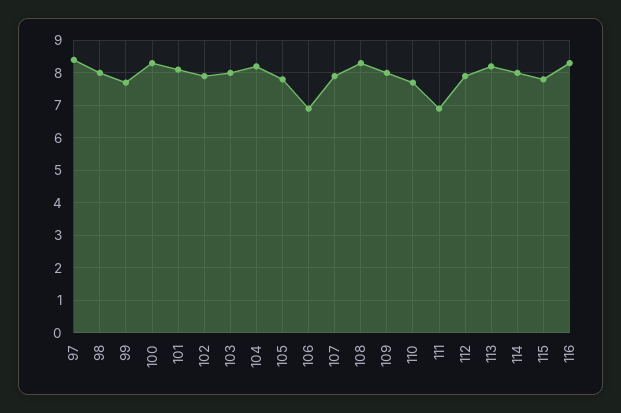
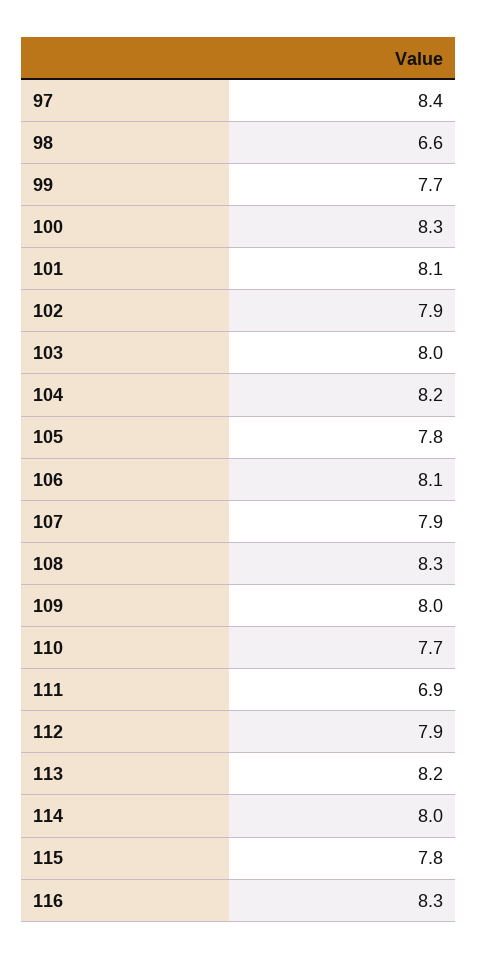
98: 8 -> 6.6
106: 7 -> 8.1

